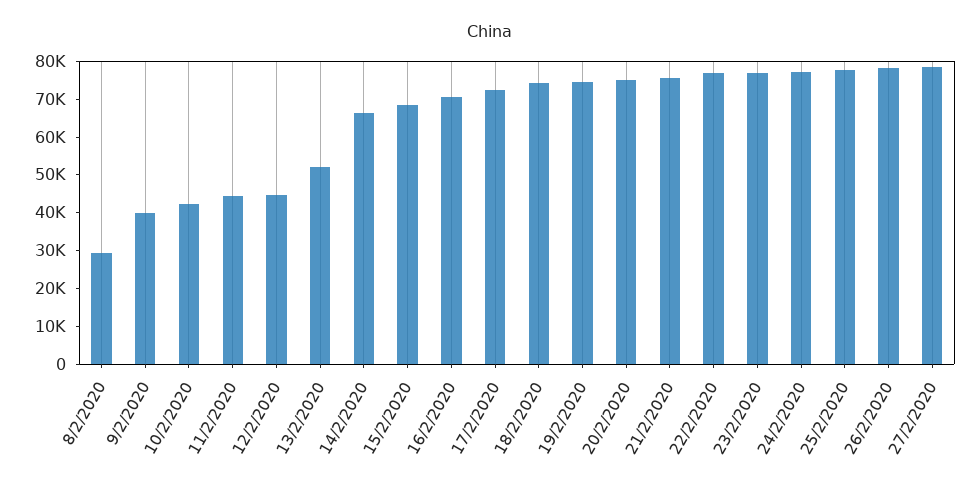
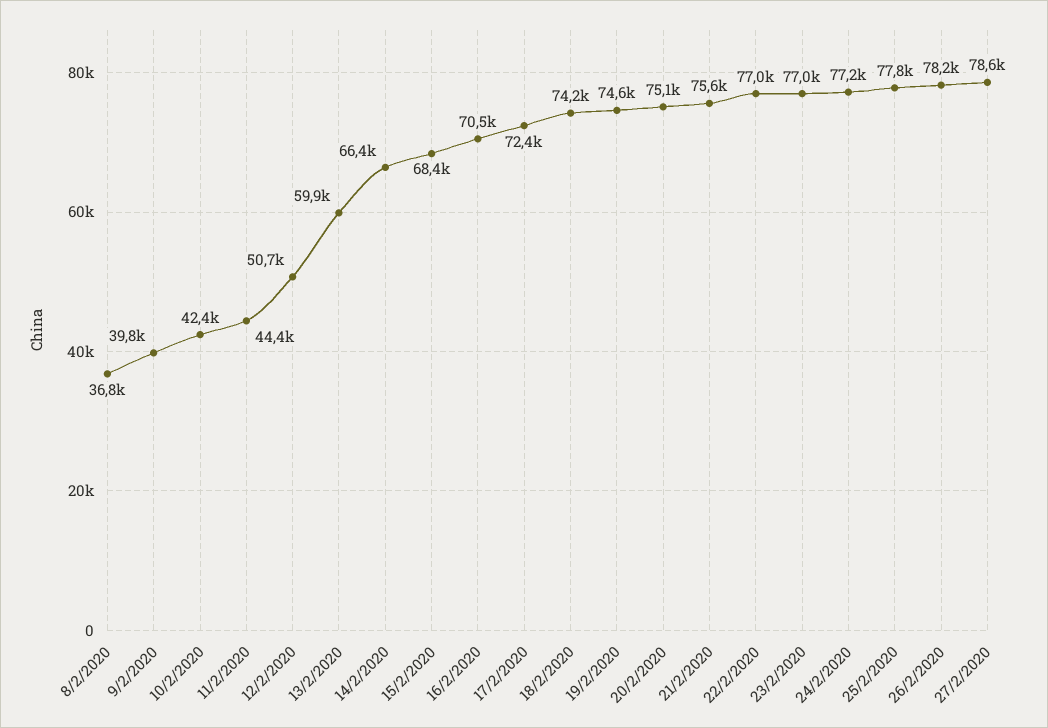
8/2/2020: 30000 -> 36800
12/2/2020: 45000 -> 50700
13/2/2020: 52500 -> 59900

